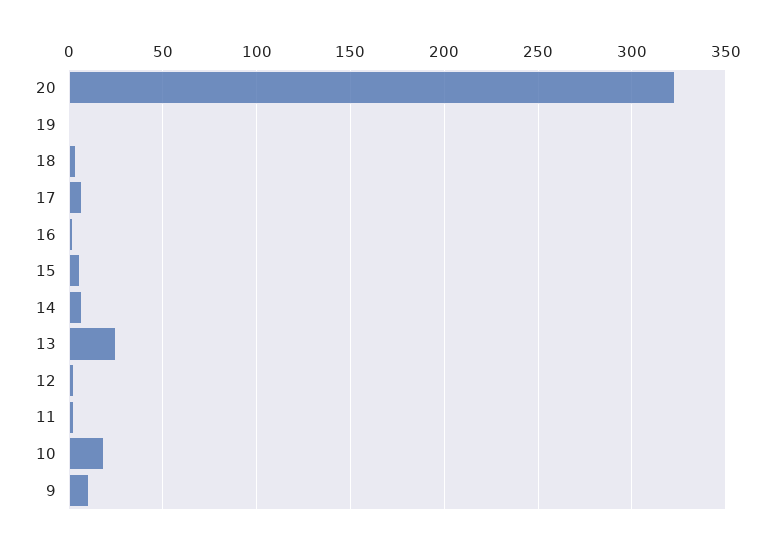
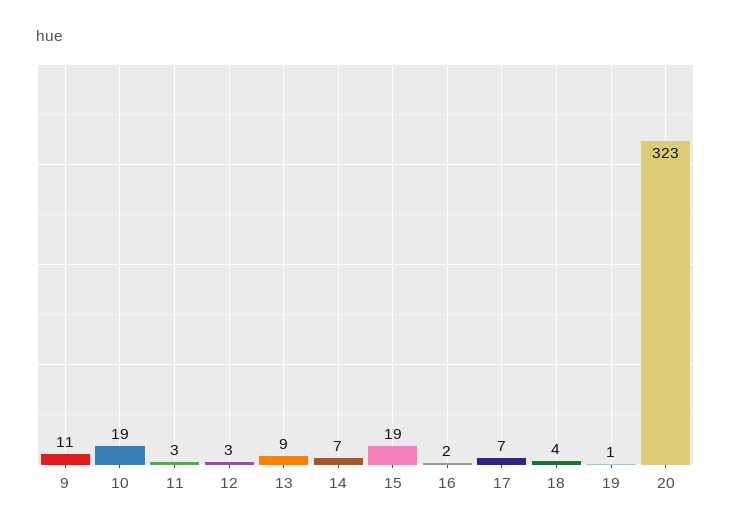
15: 5 -> 19
13: 25 -> 9

